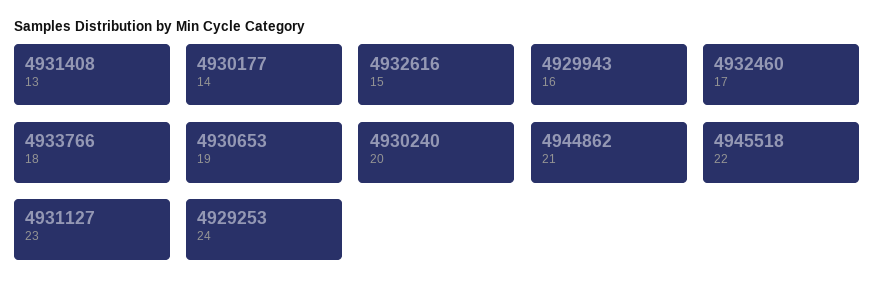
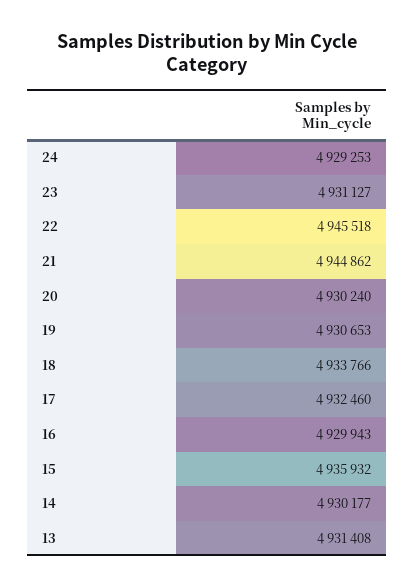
15: 4932616 -> 4935932

